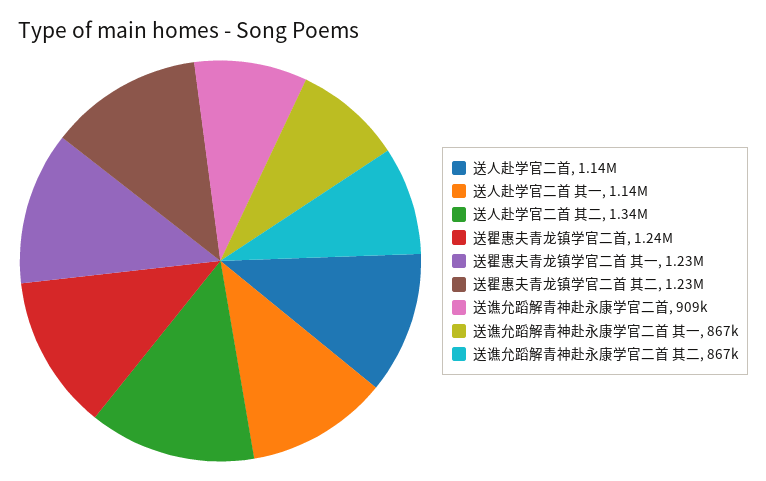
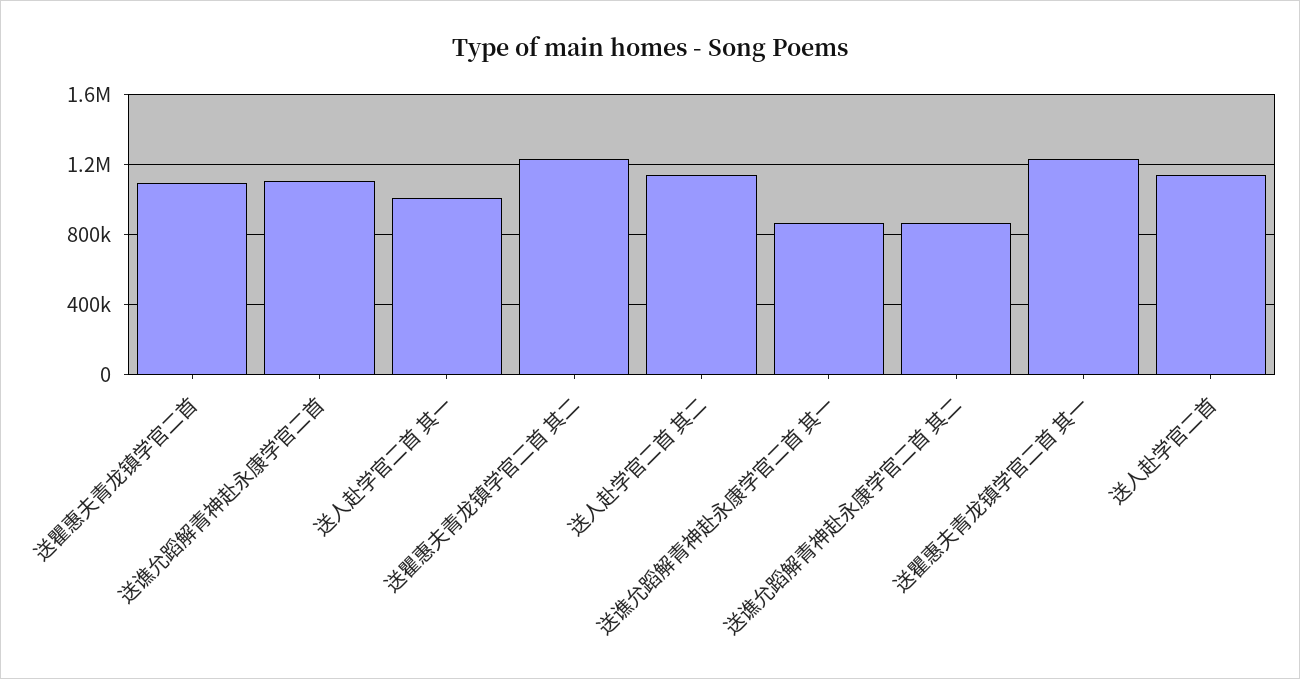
送人赴学官二首 其一: 1140000 -> 1000000
送人赴学官二首 其二: 1340000 -> 1150000
送瞿惠夫青龙镇学官二首: 1240000 -> 1100000
送谯允蹈解青神赴永康学官二首: 909000 -> 1100000

